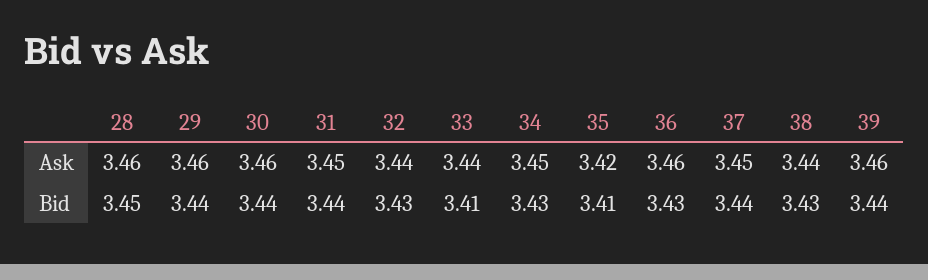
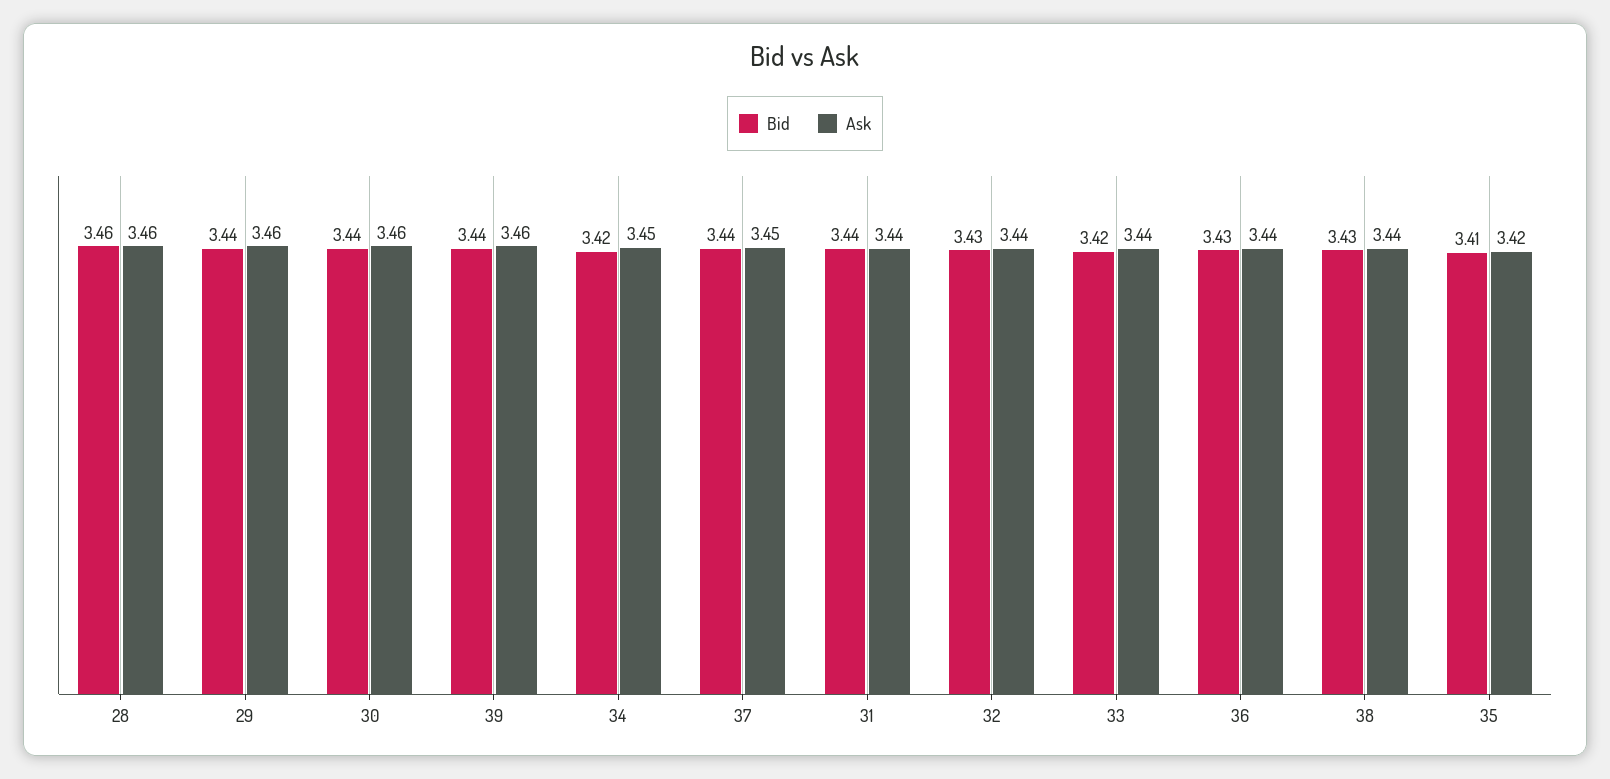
Ask, 31: 3.45 -> 3.44
Ask, 36: 3.46 -> 3.44
Bid, 28: 3.45 -> 3.46
Bid, 33: 3.41 -> 3.42
Bid, 34: 3.43 -> 3.42

